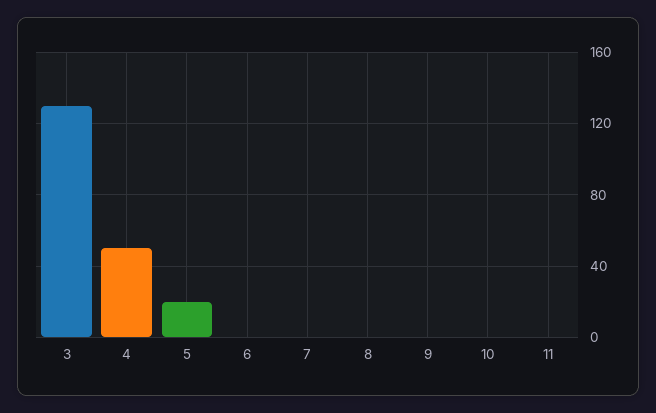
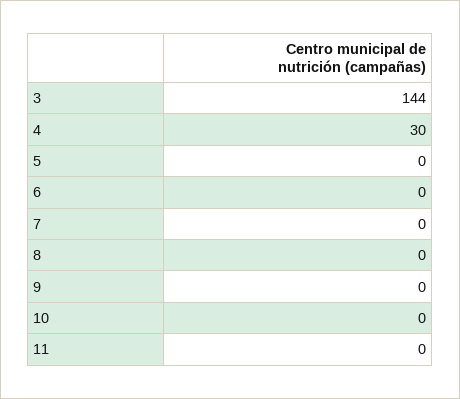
3: 130 -> 144
4: 50 -> 30
5: 20 -> 0

